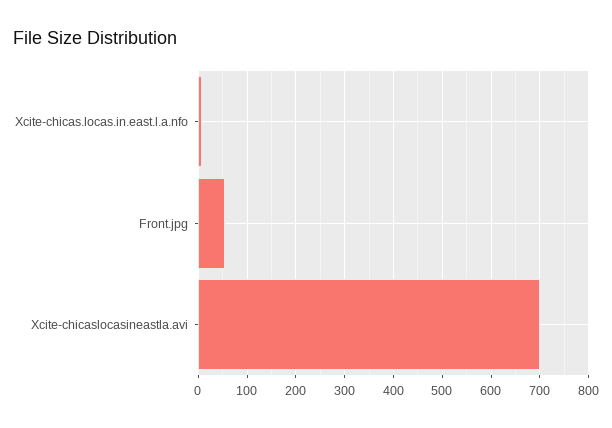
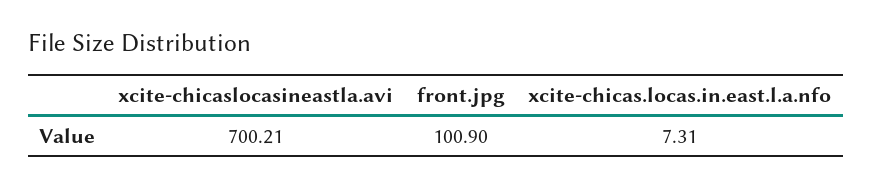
Front.jpg: 60 -> 100.9

